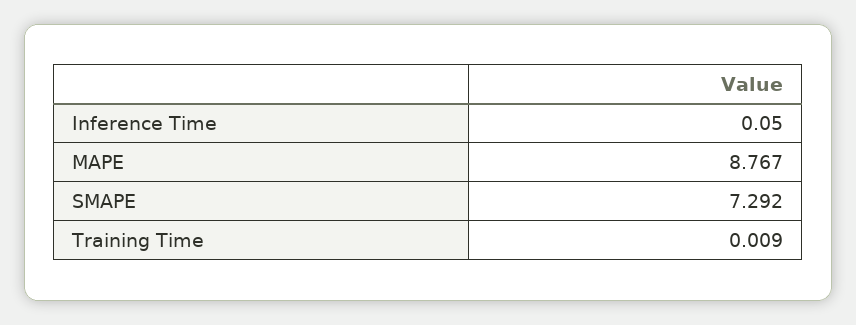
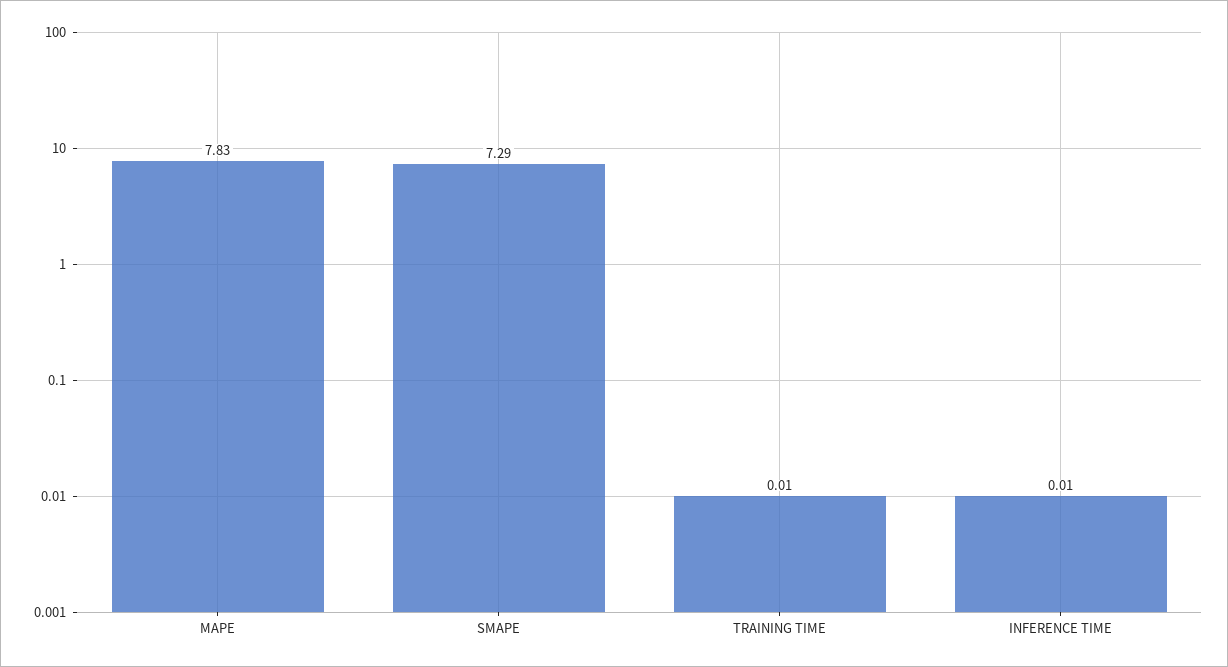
Inference Time: 0.05 -> 0.01
MAPE: 8.767 -> 7.83

